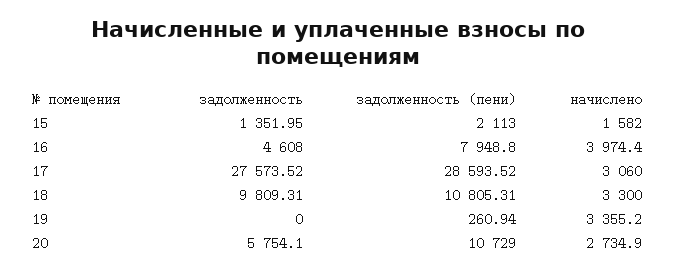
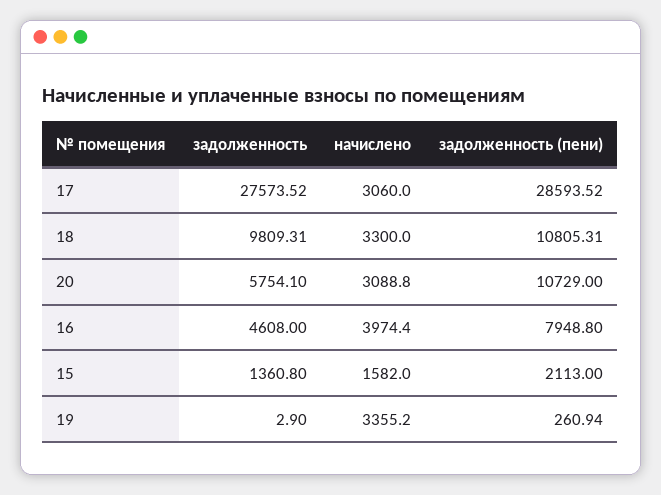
задолженность, 15: 1351.95 -> 1360.8
задолженность, 19: 0 -> 2.9
начислено, 20: 2734.9 -> 3088.8

